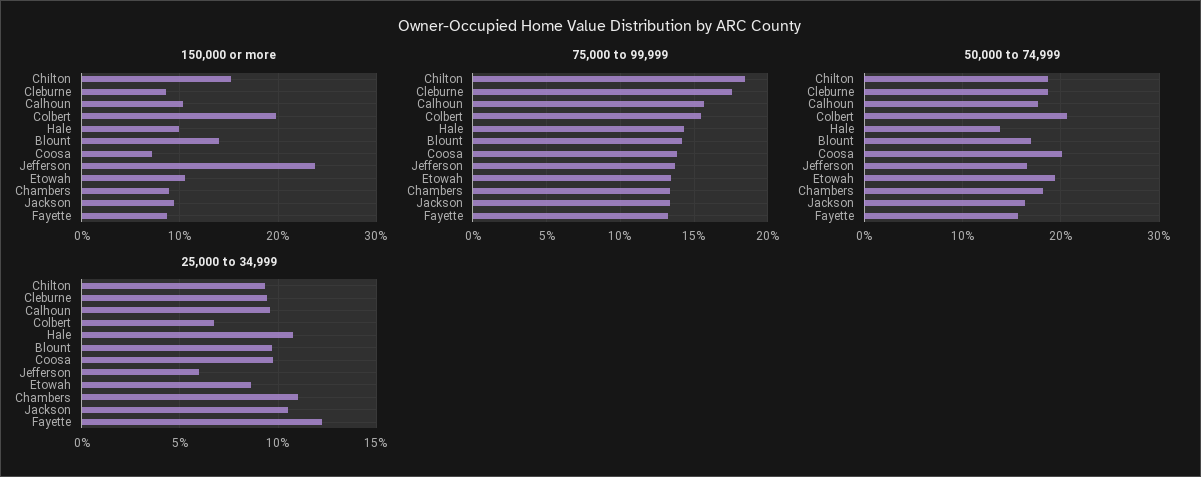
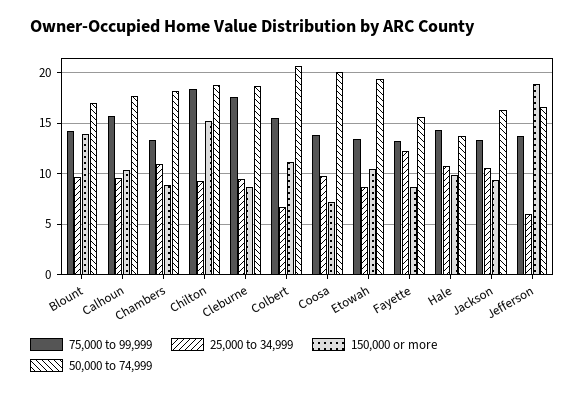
150,000 or more, Colbert: 20 -> 11
150,000 or more, Jefferson: 24 -> 19

